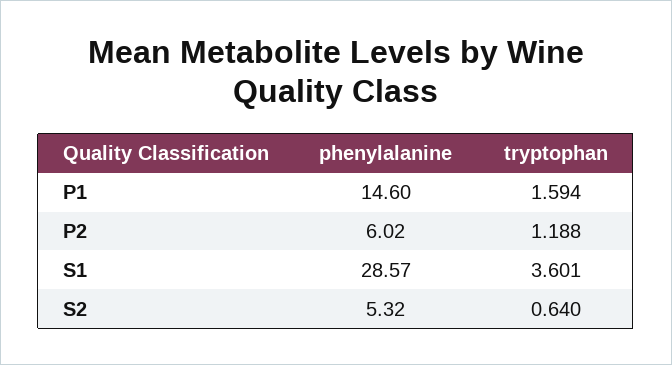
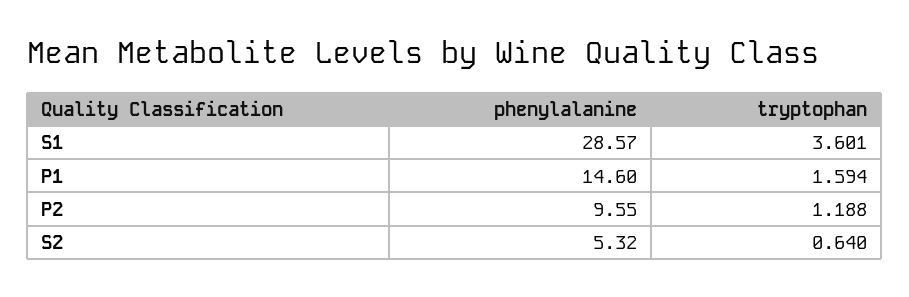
phenylalanine, P2: 6.02 -> 9.55

